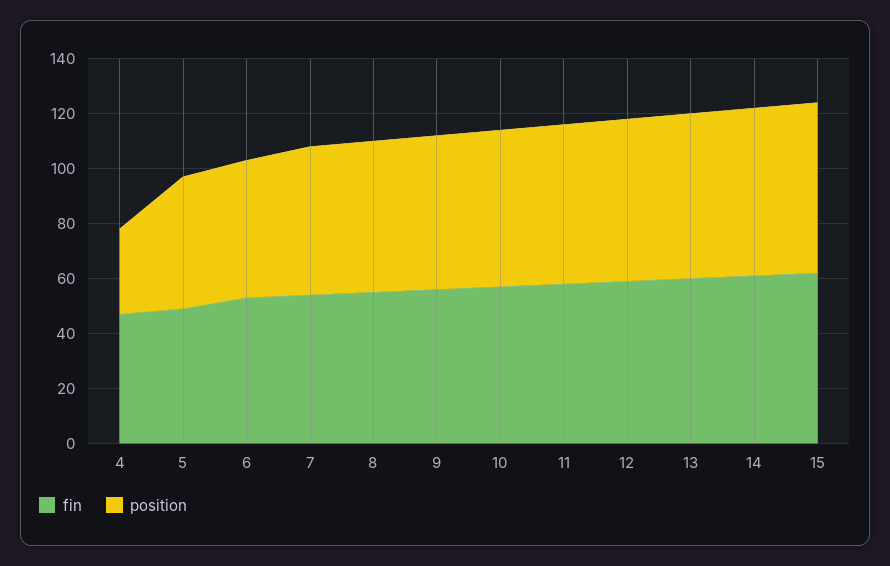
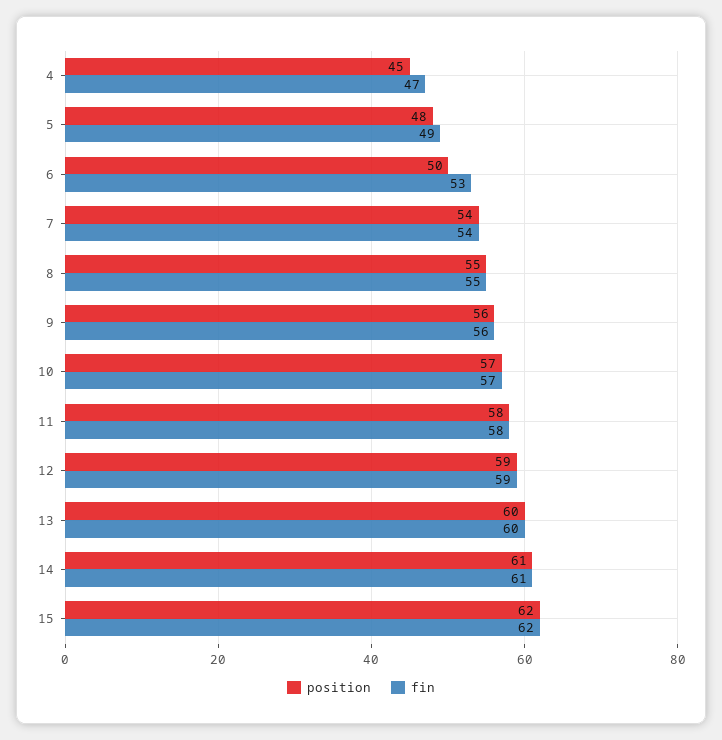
position, 4: 30 -> 45

